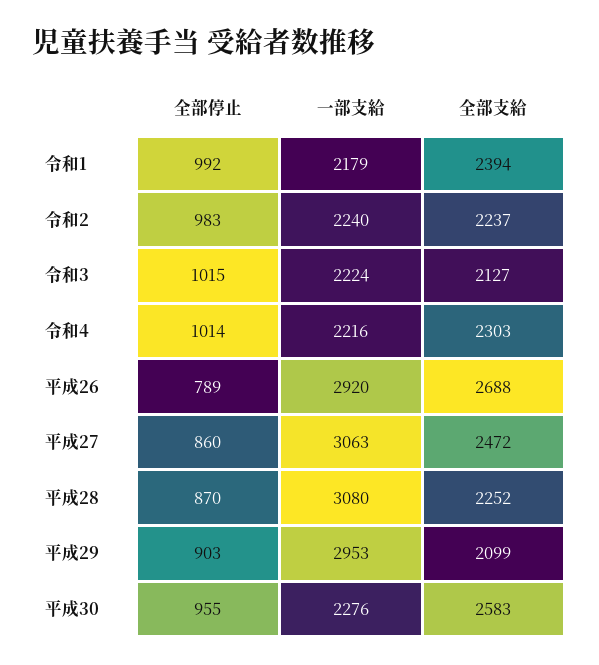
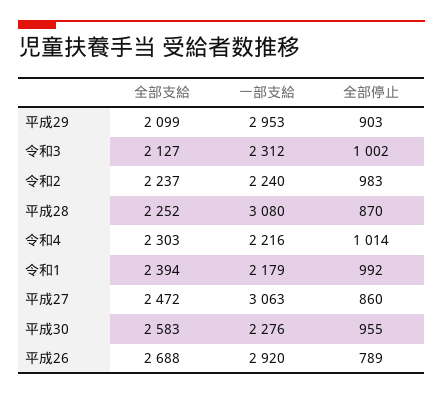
全部停止, 令和3: 1015 -> 1002
一部支給, 令和3: 2224 -> 2312

